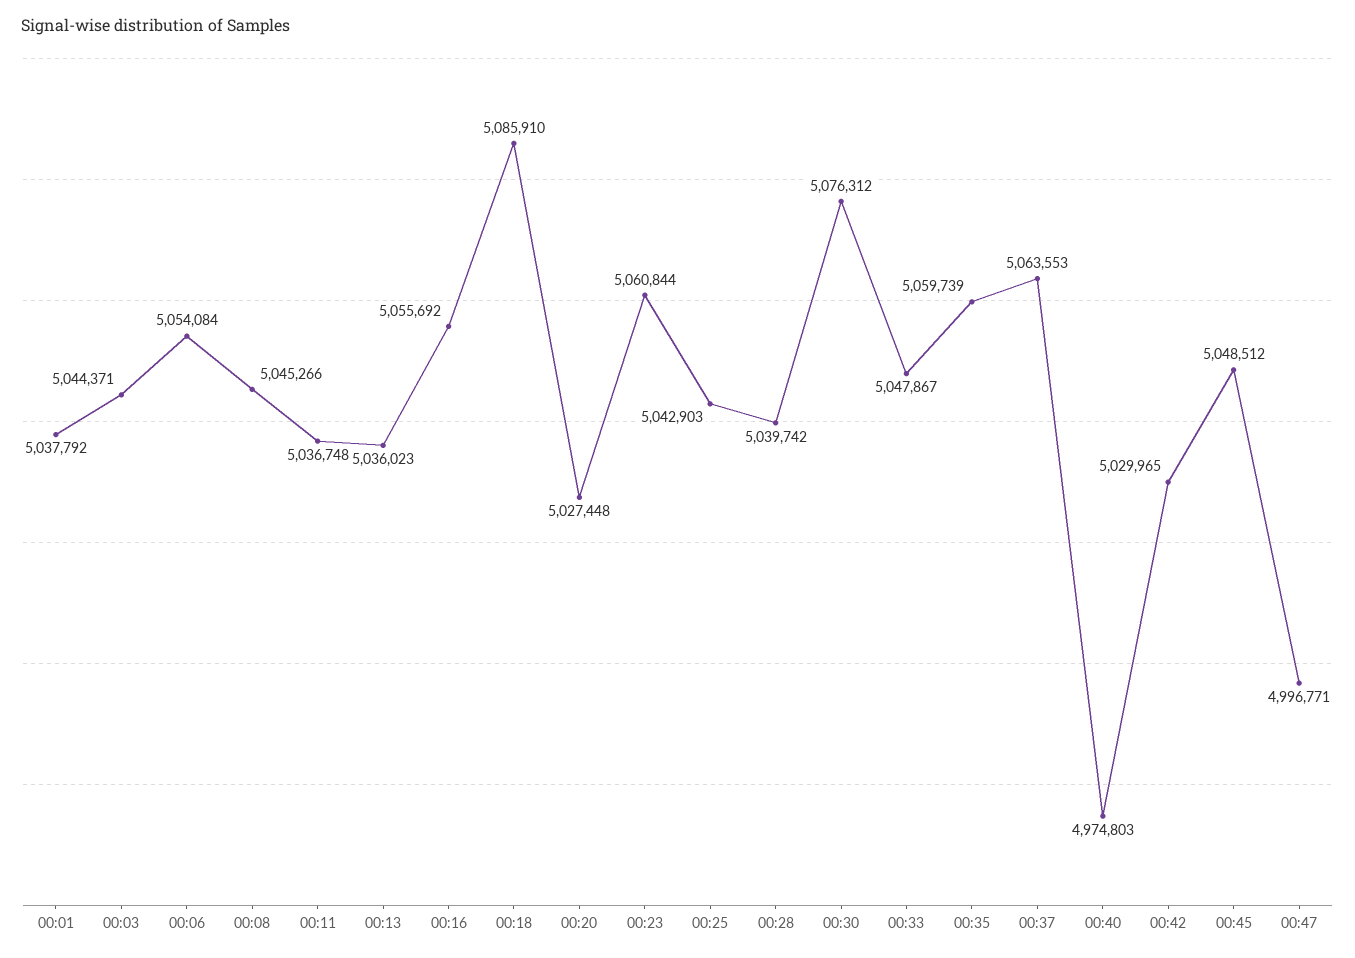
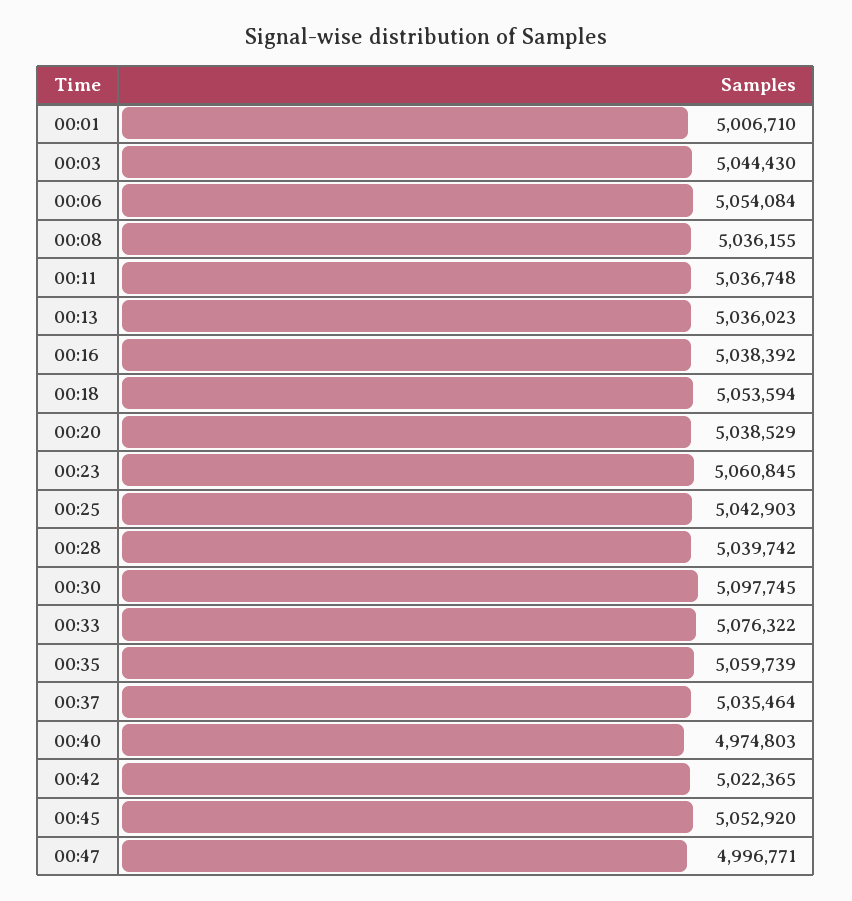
00:01: 5037792 -> 5006710
00:03: 5044371 -> 5044430
00:08: 5045266 -> 5036155
00:16: 5055692 -> 5038392
00:18: 5085910 -> 5053594
00:20: 5027448 -> 5038529
00:23: 5060844 -> 5060845
00:30: 5076312 -> 5097745
00:33: 5047867 -> 5076322
00:37: 5063553 -> 5035464
00:42: 5029965 -> 5022365
00:45: 5048512 -> 5052920

